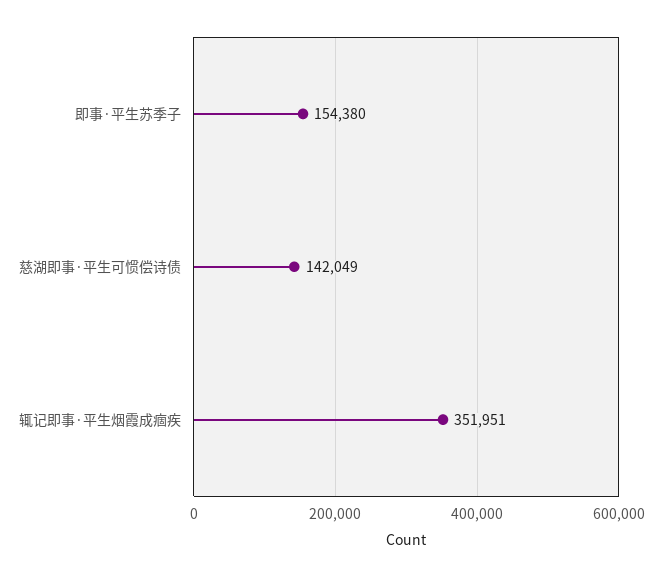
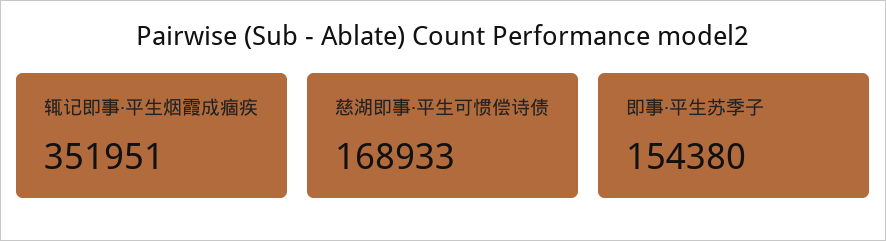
慈湖即事·平生可惯偿诗债: 142049 -> 168933

